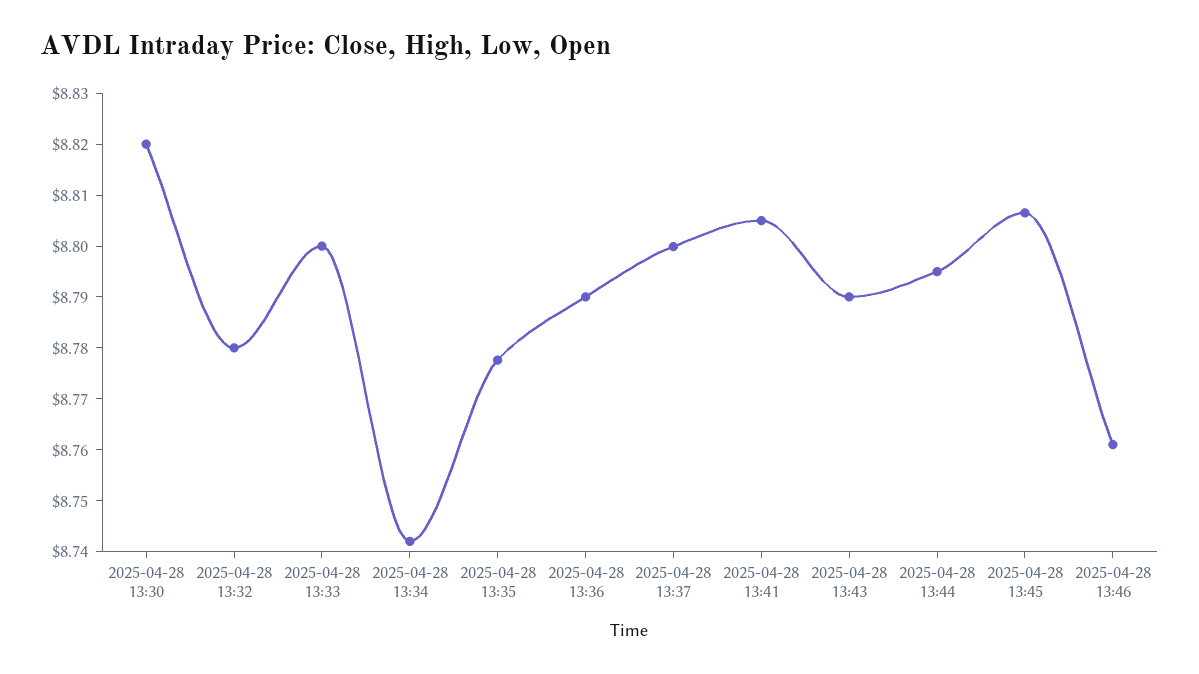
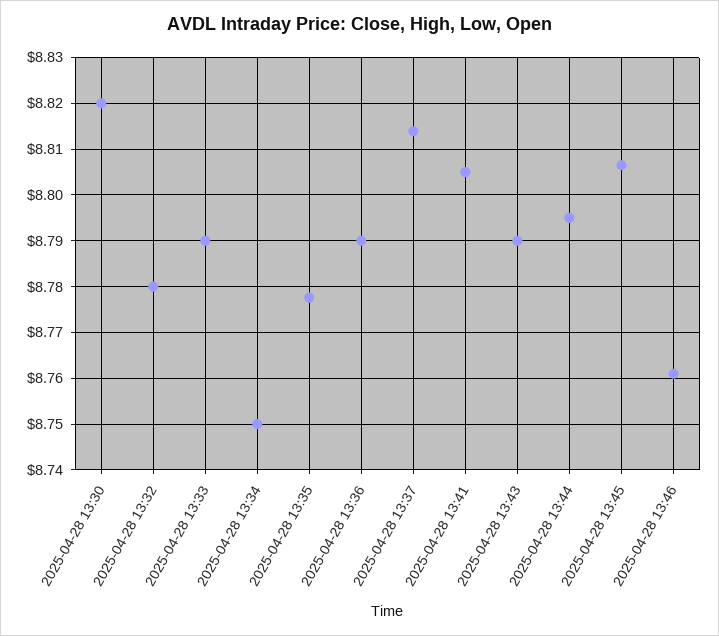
2025-04-28 13:33: 8.8 -> 8.79
2025-04-28 13:34: 8.742 -> 8.75
2025-04-28 13:37: 8.8 -> 8.814

